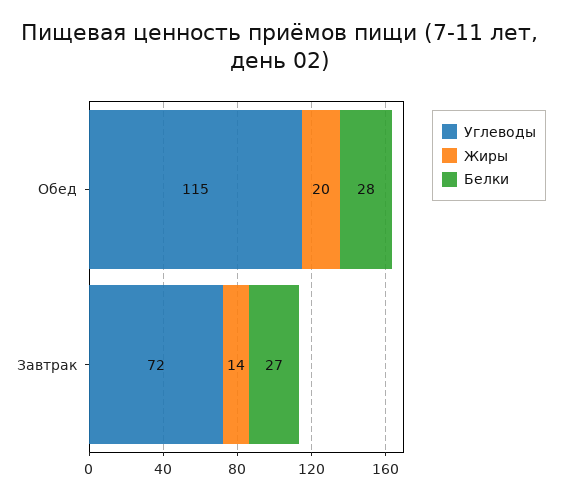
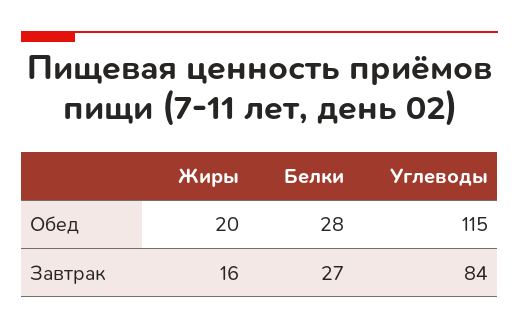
Углеводы, Завтрак: 72 -> 84
Жиры, Завтрак: 14 -> 16

